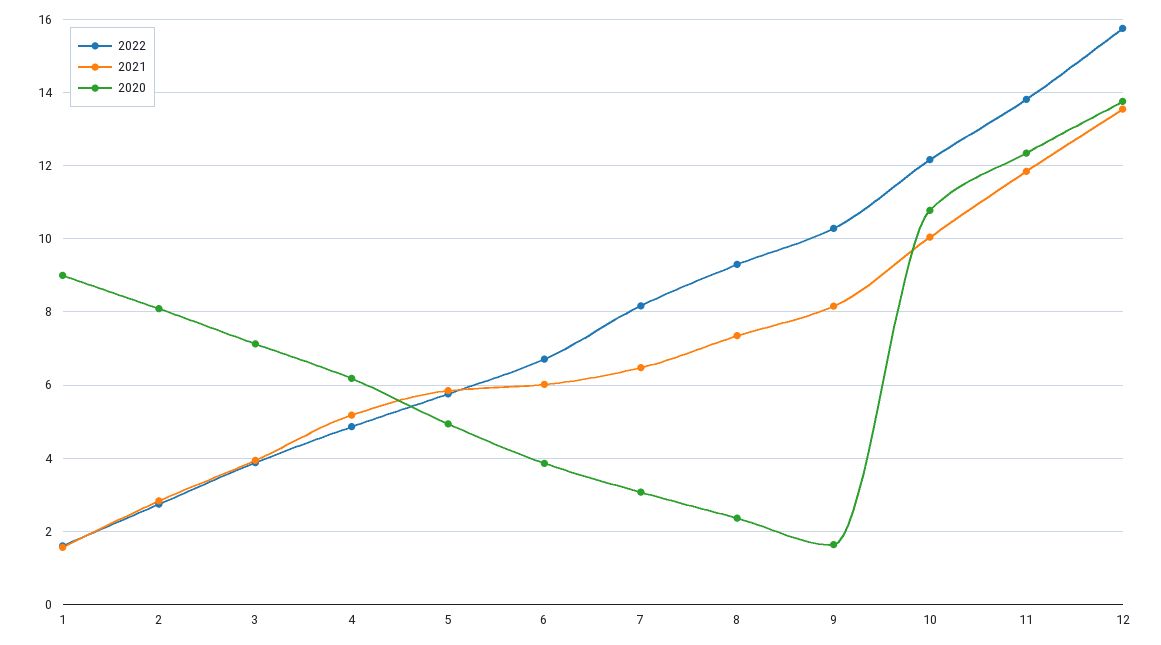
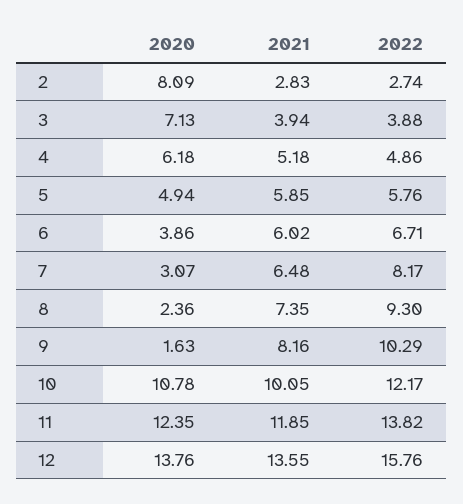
2022, 1: 1.6 -> none
2021, 1: 1.6 -> none
2020, 1: 9 -> none

